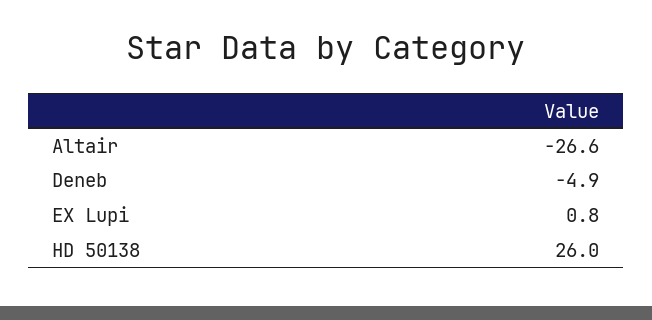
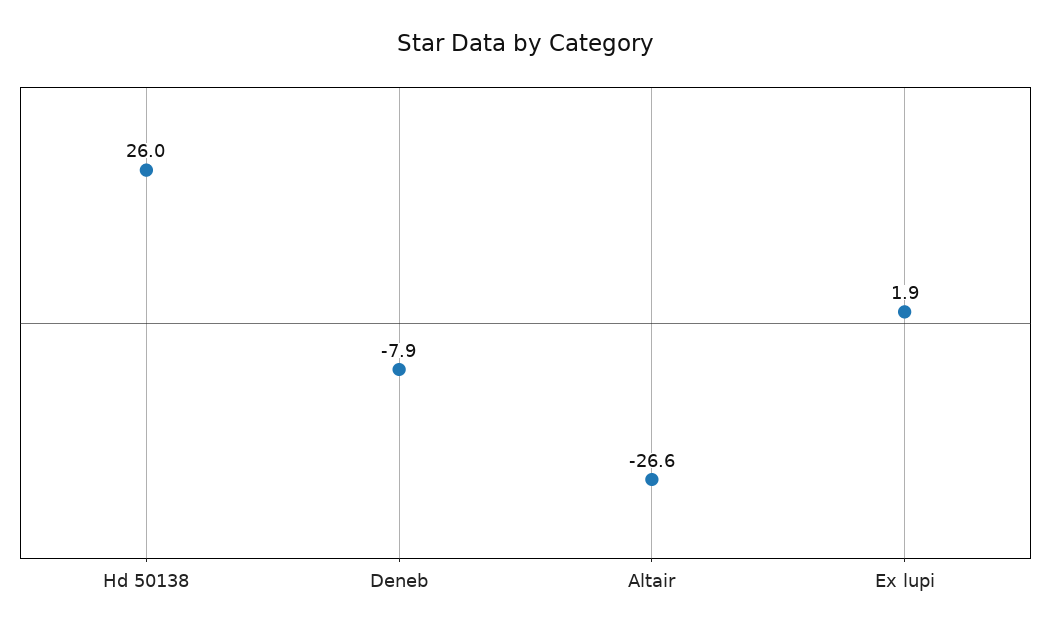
Deneb: -4.9 -> -7.9
EX Lupi: 0.8 -> 1.9

